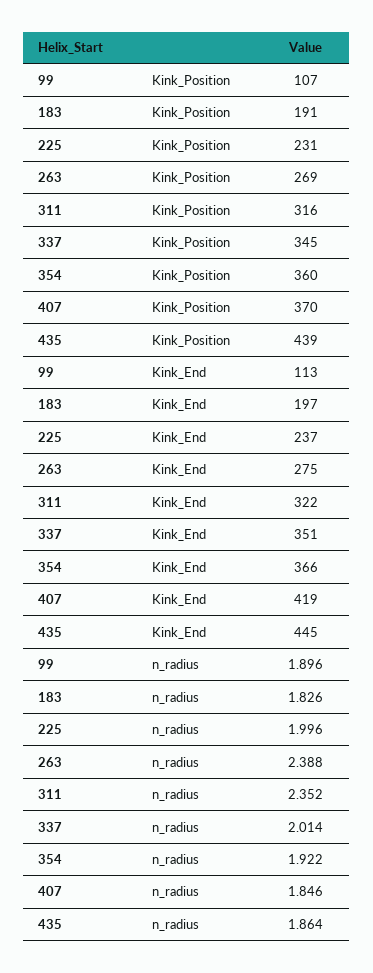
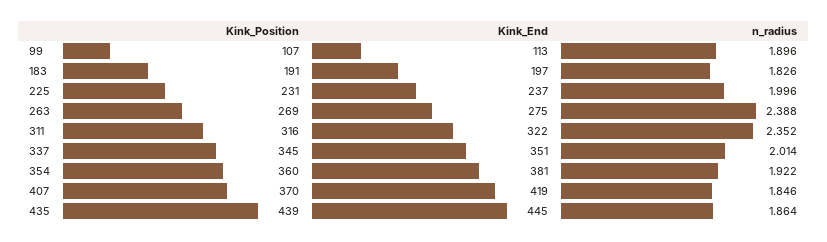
354, Kink_End: 366 -> 381

